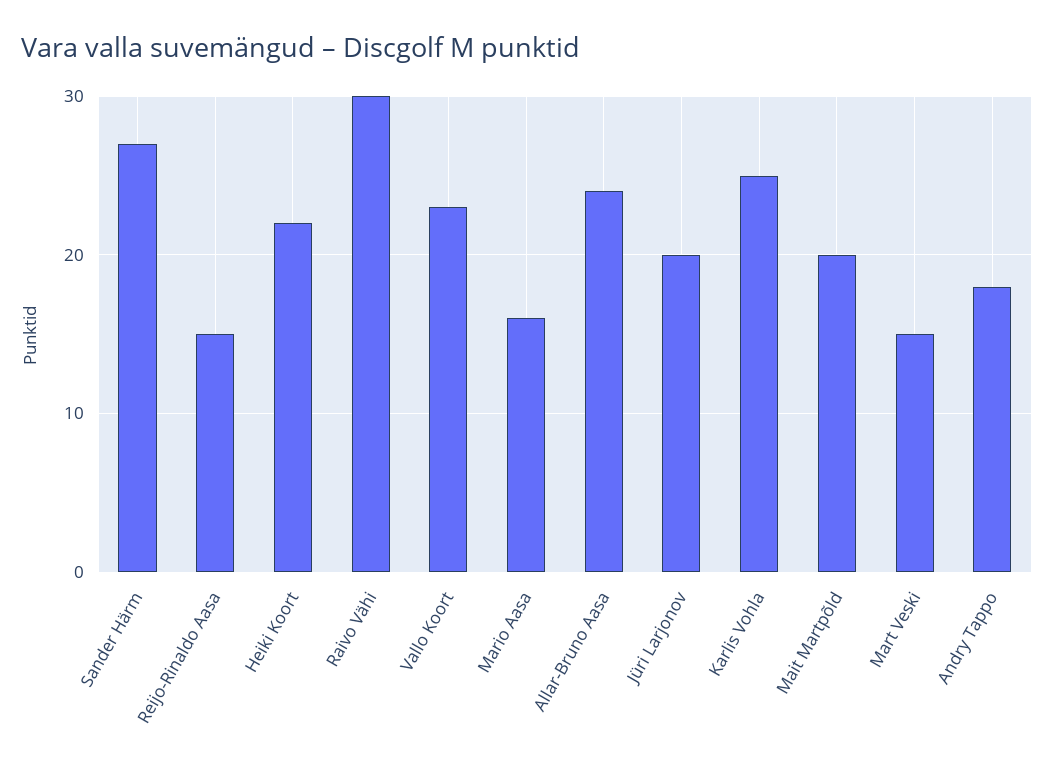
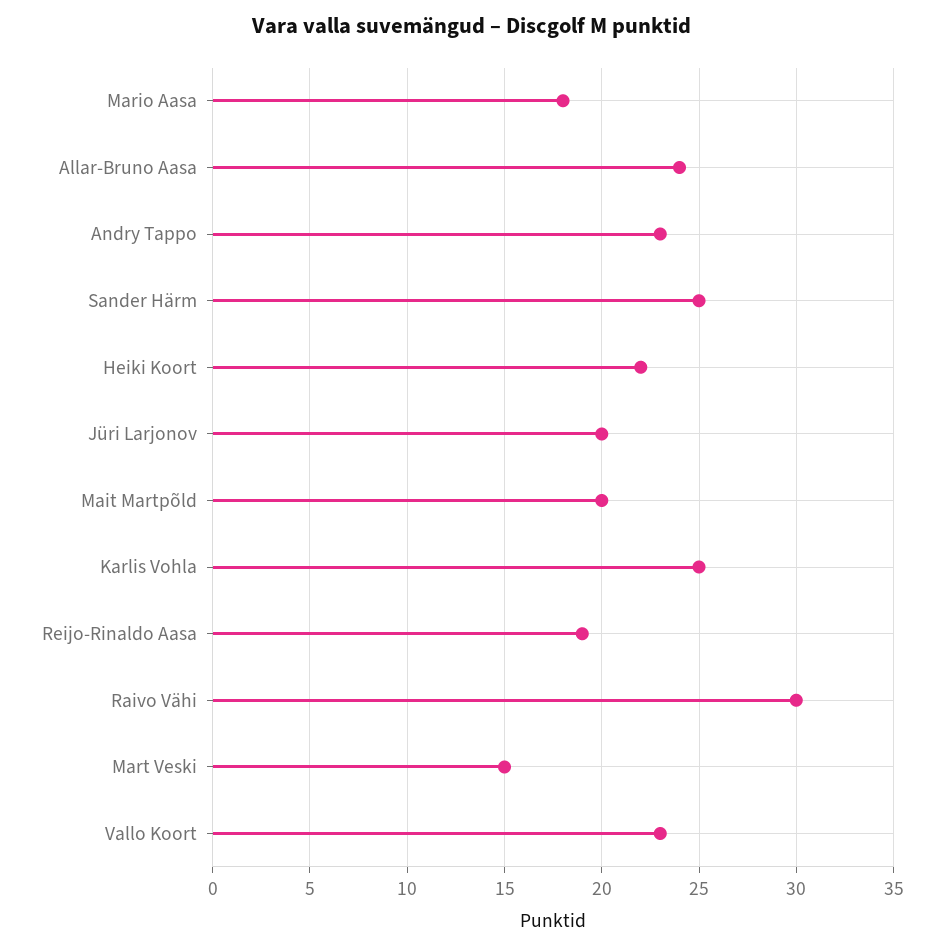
Sander Härm: 27 -> 25
Reijo-Rinaldo Aasa: 15 -> 19
Mario Aasa: 16 -> 18
Andry Tappo: 18 -> 23

